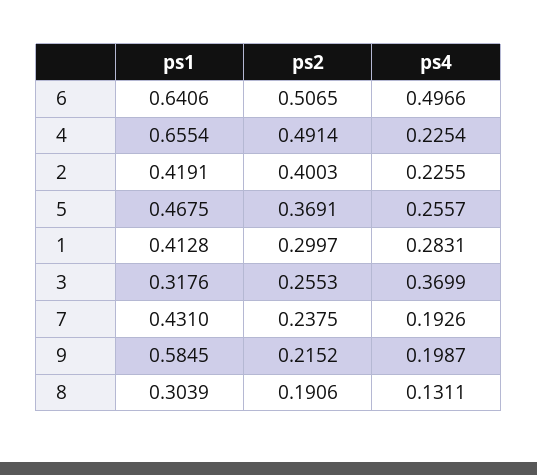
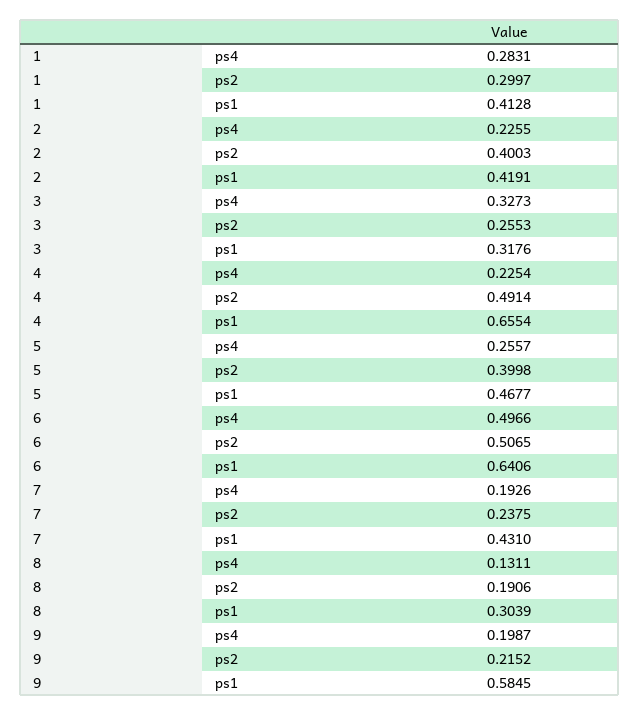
ps1, 5: 0.4675 -> 0.4677
ps2, 5: 0.3691 -> 0.3998
ps4, 3: 0.3699 -> 0.3273

